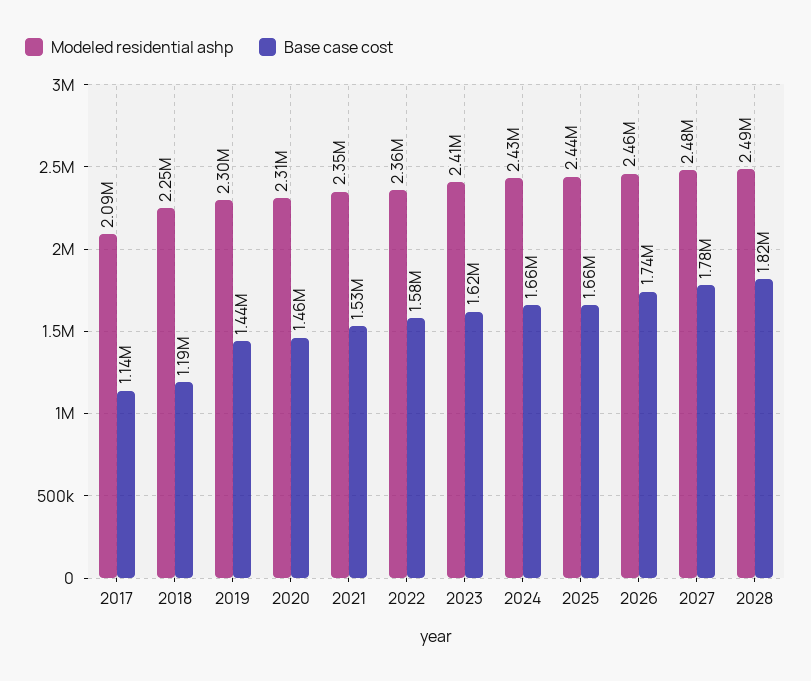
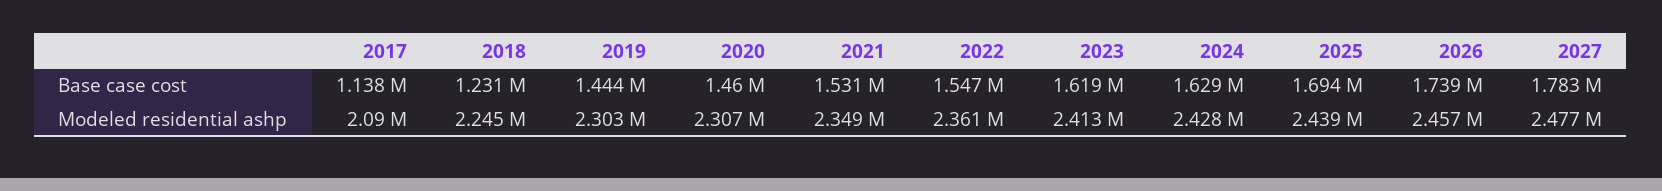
Base case cost, 2018: 1190000 -> 1231000
Base case cost, 2022: 1580000 -> 1547000
Base case cost, 2024: 1660000 -> 1629000
Base case cost, 2025: 1660000 -> 1694000
Modeled residential ashp, 2028: 2490000 -> none
Base case cost, 2028: 1820000 -> none

